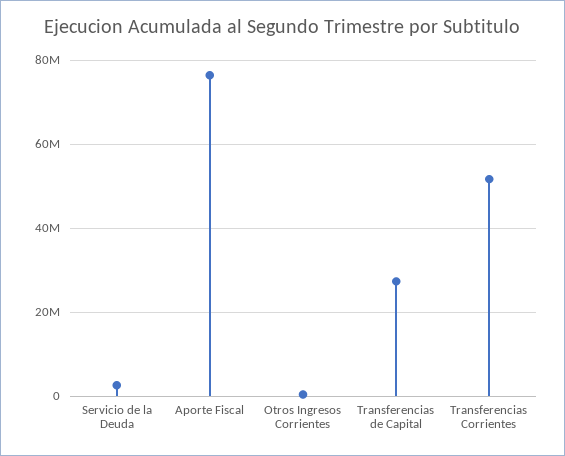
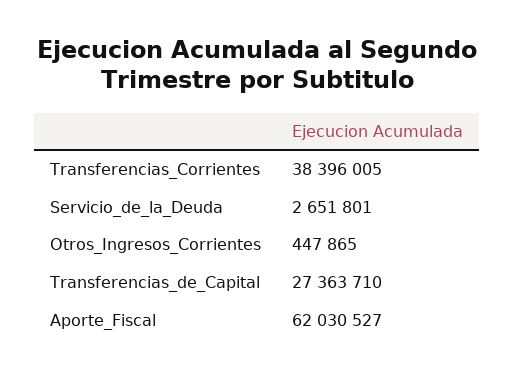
Aporte Fiscal: 76000000 -> 62030527
Transferencias Corrientes: 52000000 -> 38396005

